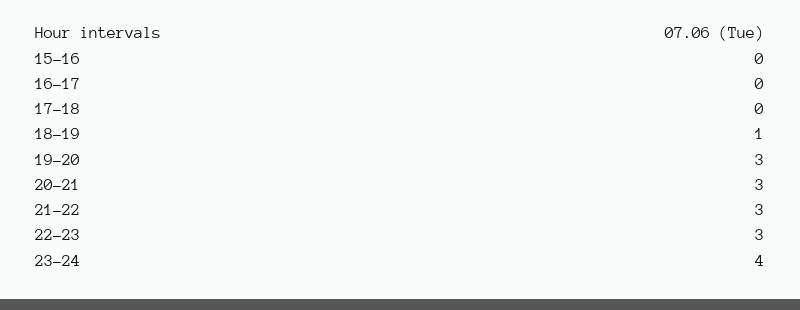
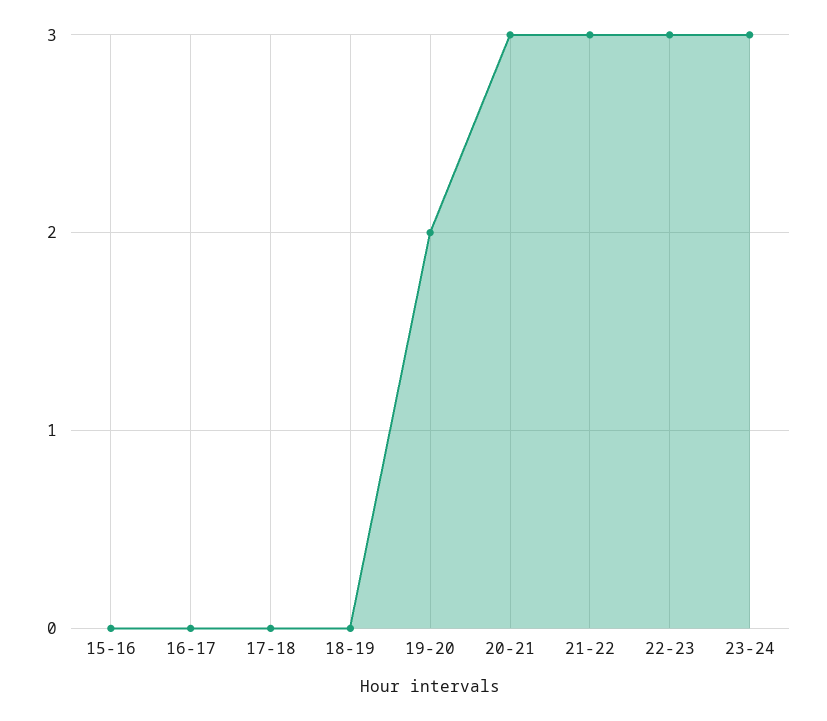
18-19: 1 -> 0
19-20: 3 -> 2
23-24: 4 -> 3

